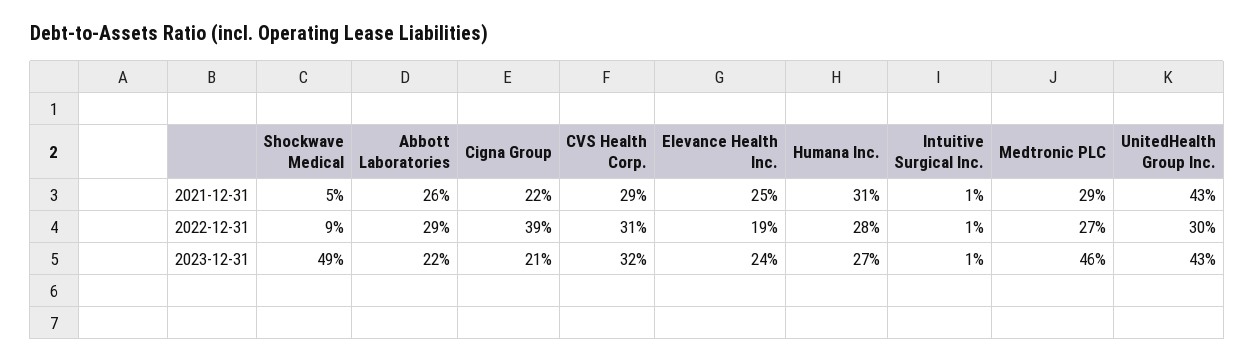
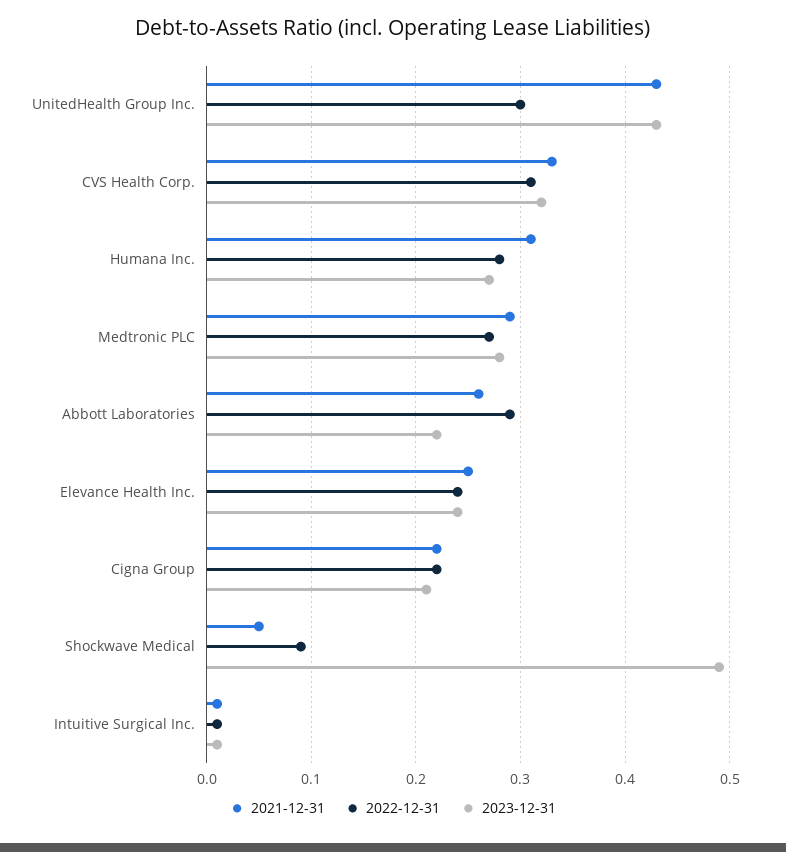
2021-12-31, CVS Health Corp.: 0.29 -> 0.33
2022-12-31, Cigna Group: 0.39 -> 0.22
2022-12-31, Elevance Health Inc.: 0.19 -> 0.24
2023-12-31, Medtronic PLC: 0.46 -> 0.28

